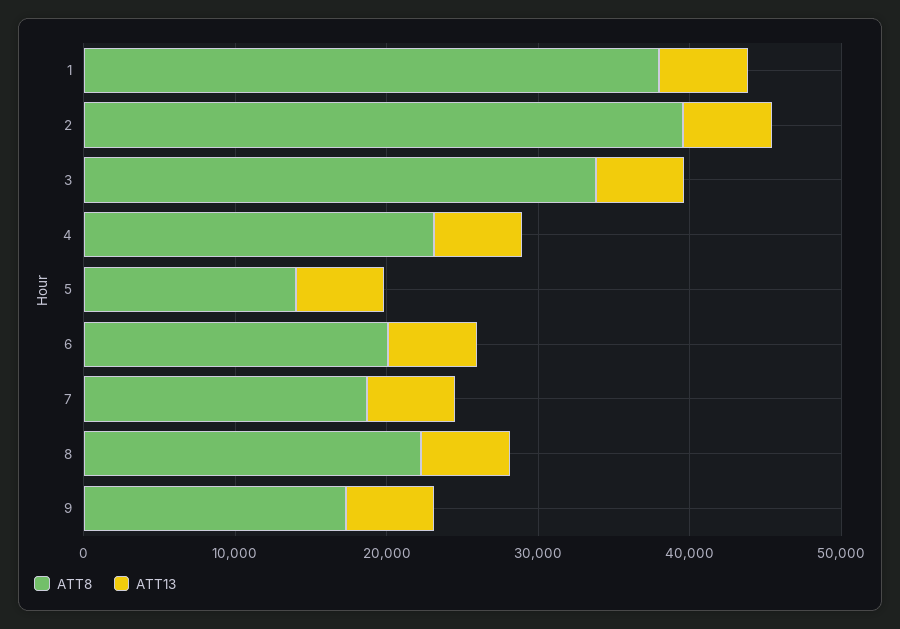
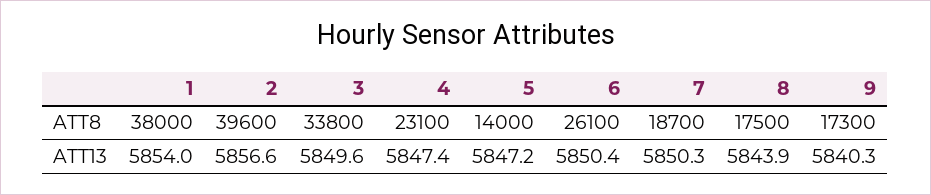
ATT8, 6: 20000 -> 26100
ATT8, 8: 22000 -> 17500

